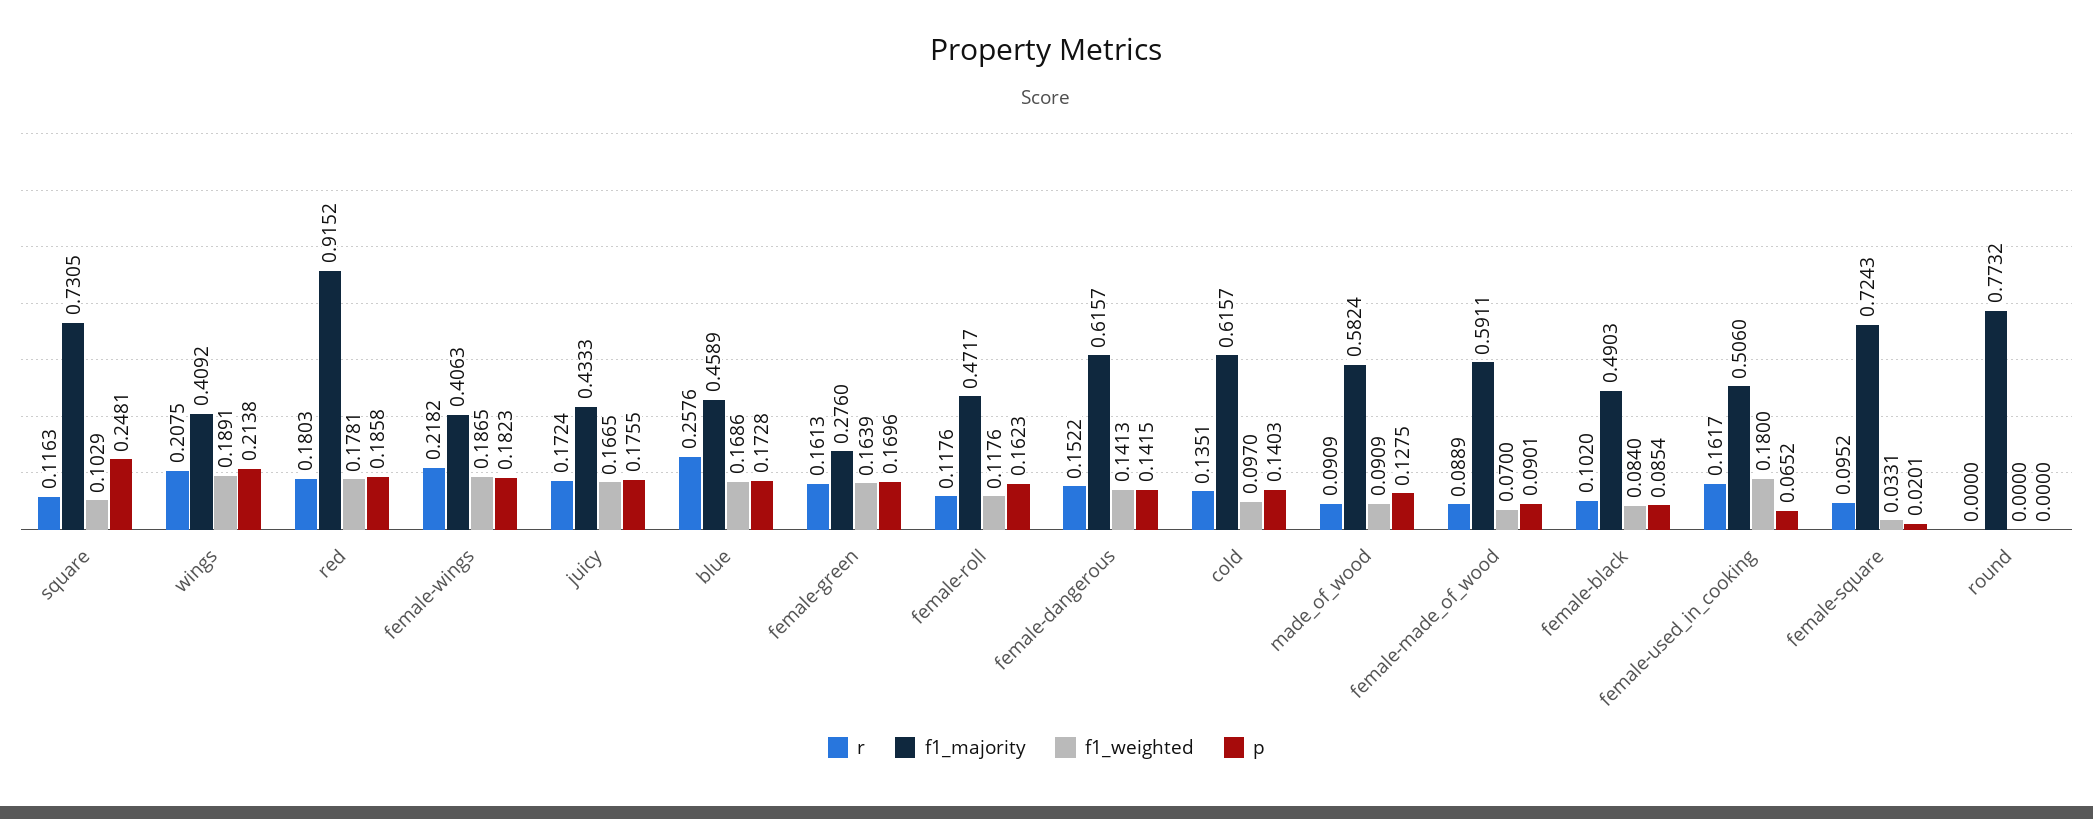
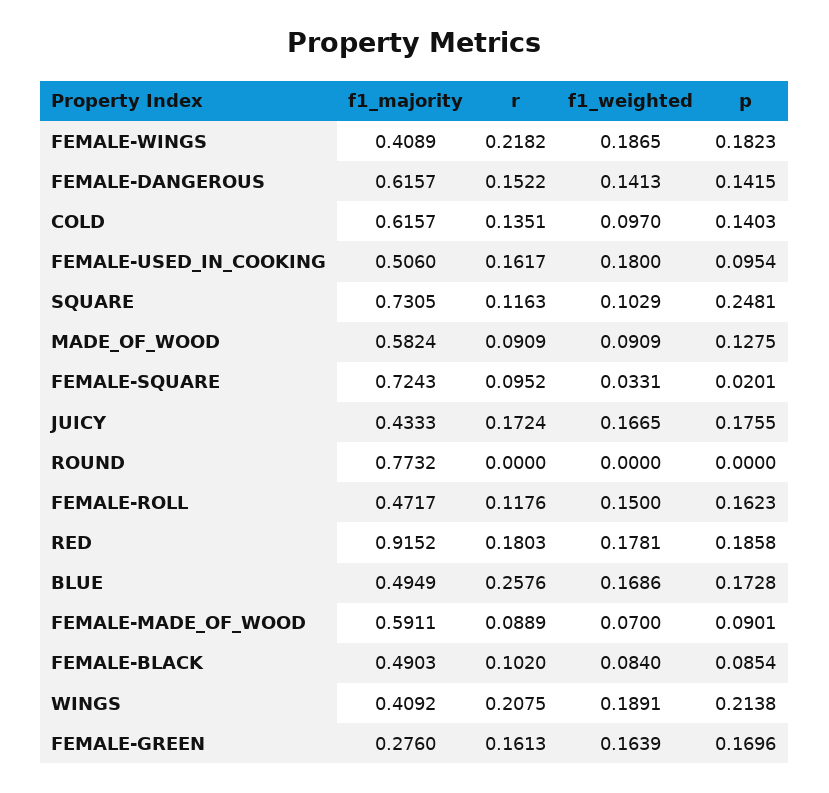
f1_majority, female-wings: 0.4063 -> 0.4089
f1_majority, blue: 0.4589 -> 0.4949
f1_weighted, female-roll: 0.1176 -> 0.15
p, female-used_in_cooking: 0.0652 -> 0.0954

